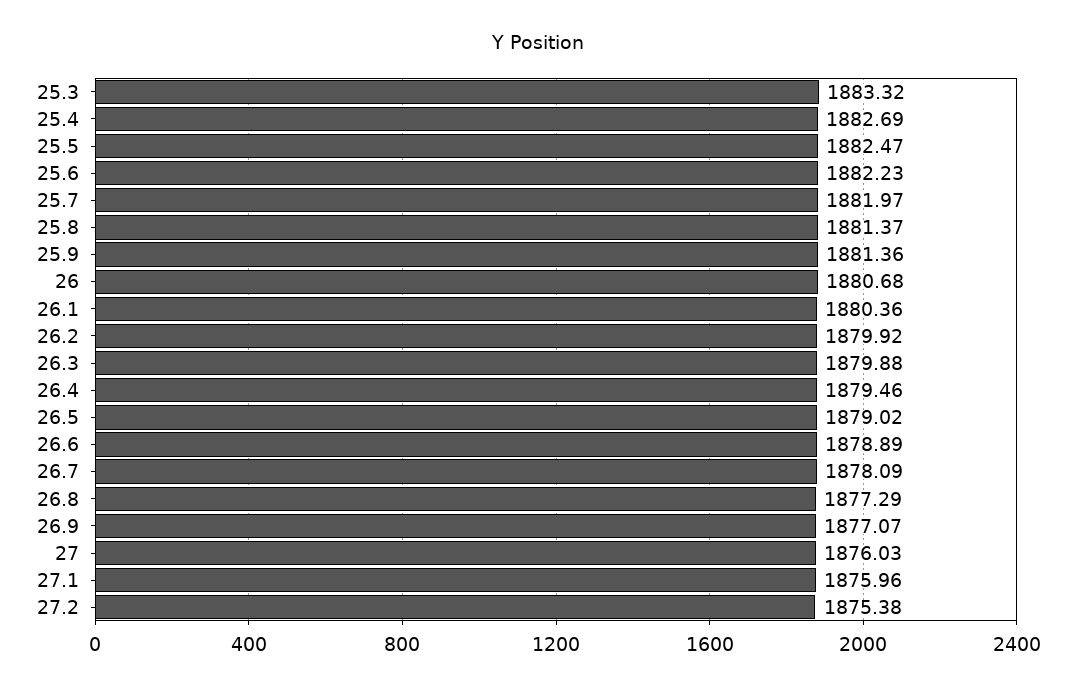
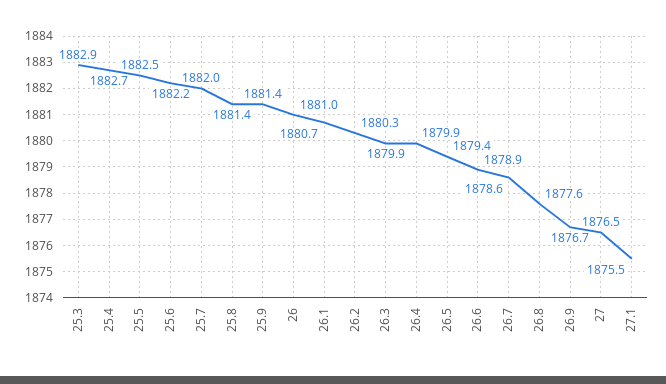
25.3: 1883.32 -> 1882.9
26: 1880.68 -> 1881
26.1: 1880.36 -> 1880.7
26.2: 1879.92 -> 1880.3
26.4: 1879.46 -> 1879.9
26.5: 1879.02 -> 1879.4
26.7: 1878.09 -> 1878.6
26.8: 1877.29 -> 1877.6
26.9: 1877.07 -> 1876.7
27: 1876.03 -> 1876.5
27.1: 1875.96 -> 1875.5
27.2: 1875.38 -> none

